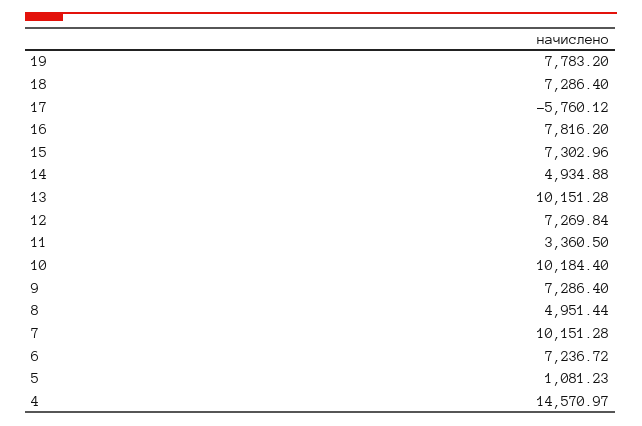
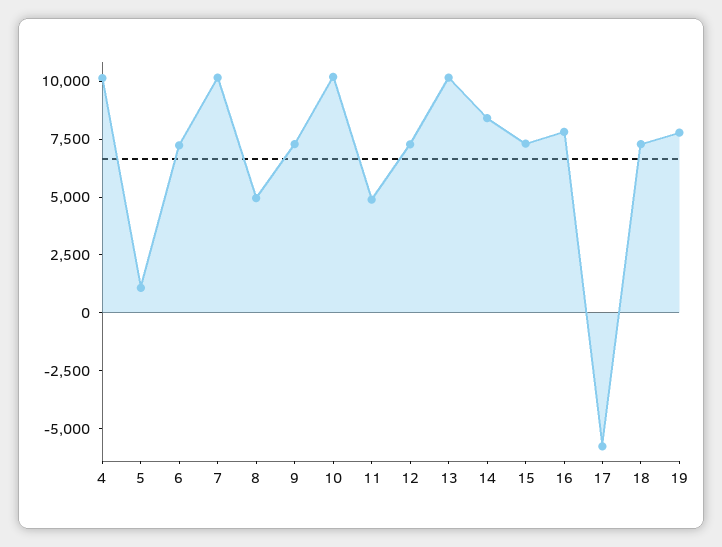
14: 4934.88 -> 8500
11: 3360.5 -> 5000
4: 14570.97 -> 10000

